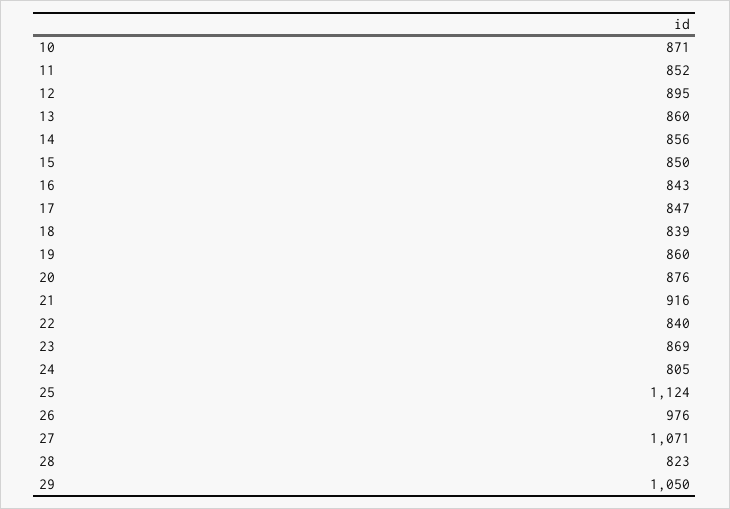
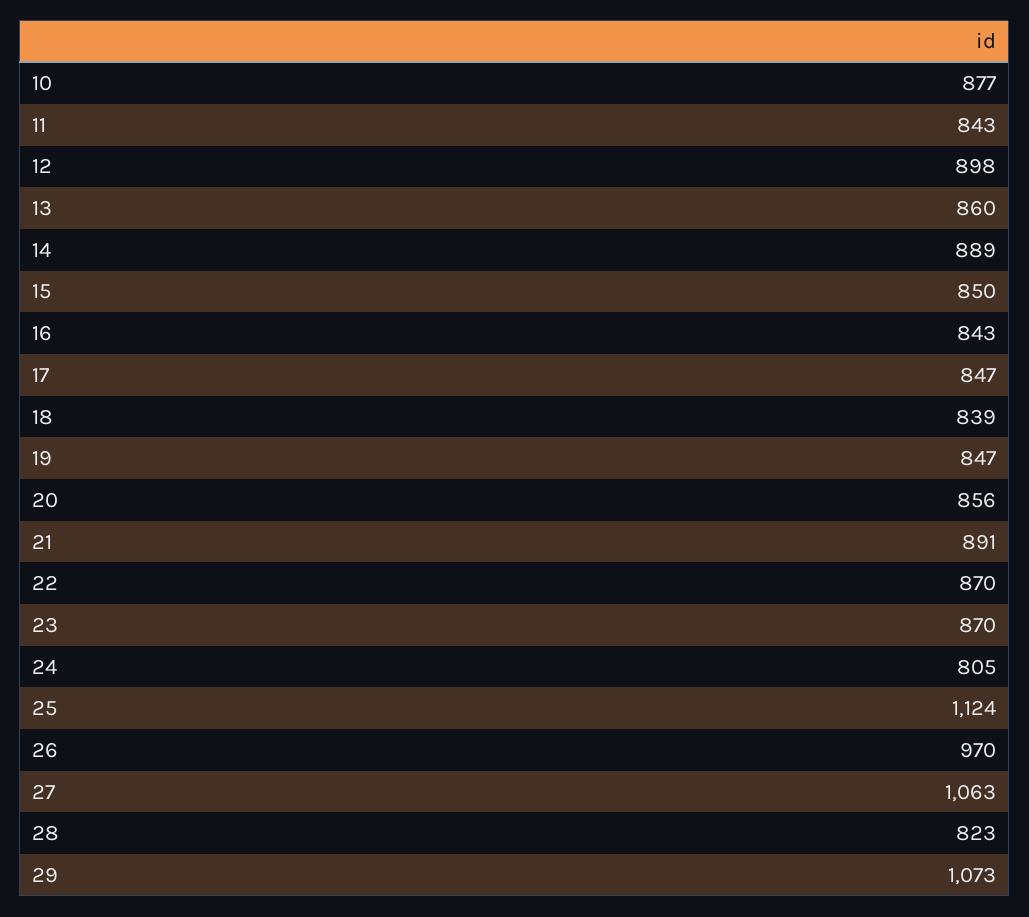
10: 871 -> 877
11: 852 -> 843
12: 895 -> 898
14: 856 -> 889
19: 860 -> 847
20: 876 -> 856
21: 916 -> 891
22: 840 -> 870
23: 869 -> 870
26: 976 -> 970
27: 1071 -> 1063
29: 1050 -> 1073

